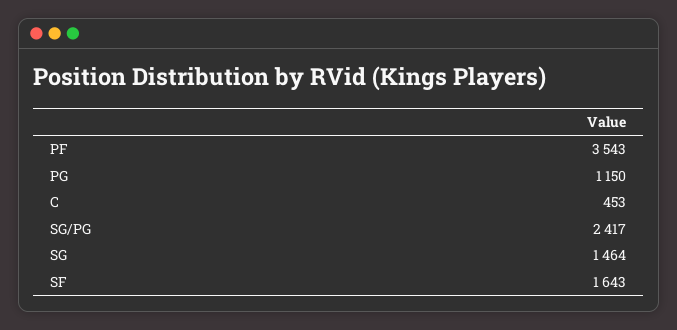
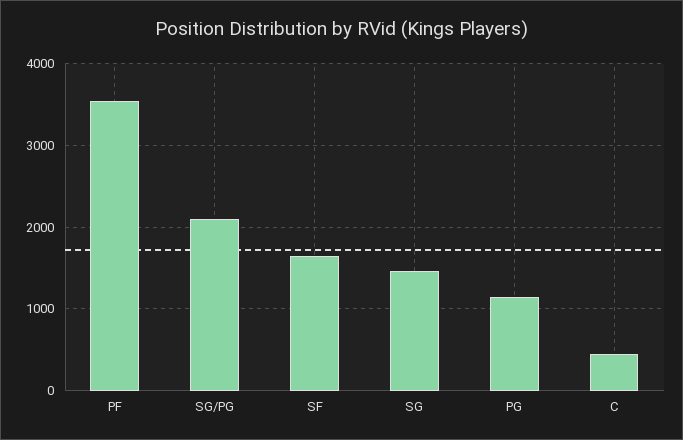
SG/PG: 2417 -> 2100

